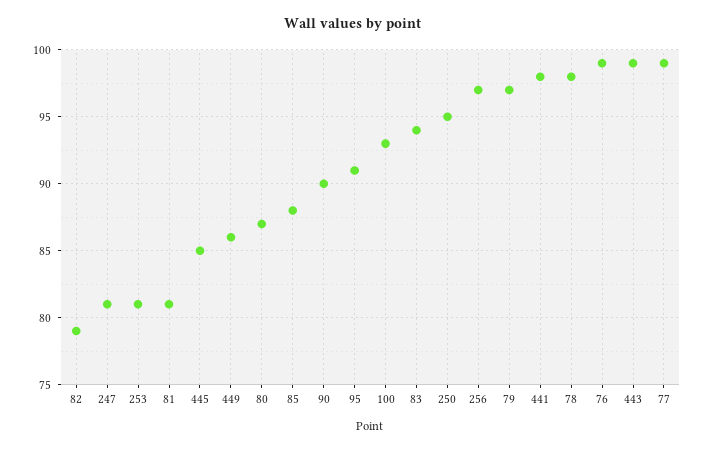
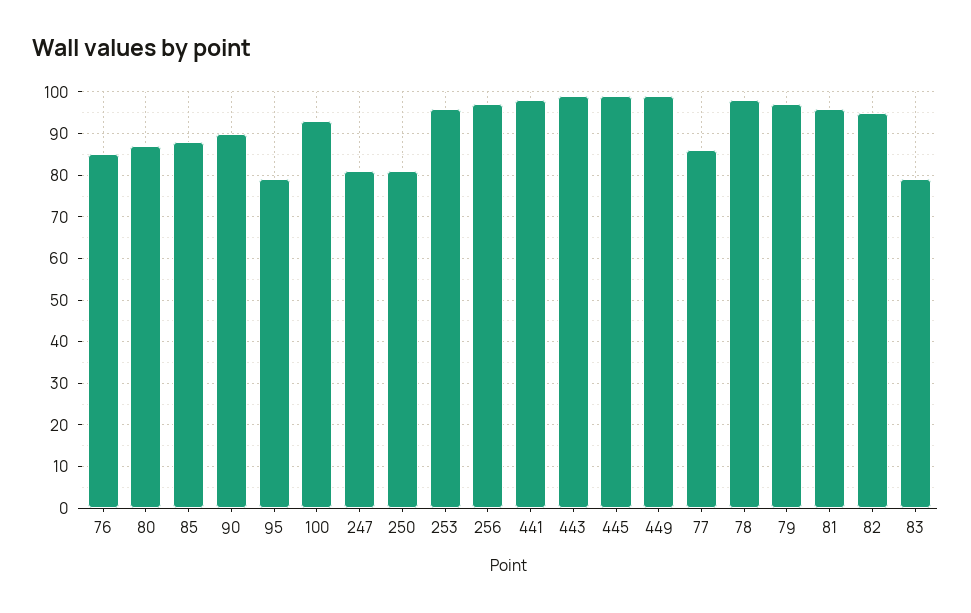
82: 79 -> 95
253: 81 -> 95
81: 81 -> 95
445: 85 -> 100
449: 86 -> 100
95: 91 -> 80
83: 94 -> 80
250: 95 -> 80
76: 99 -> 85
77: 99 -> 85

